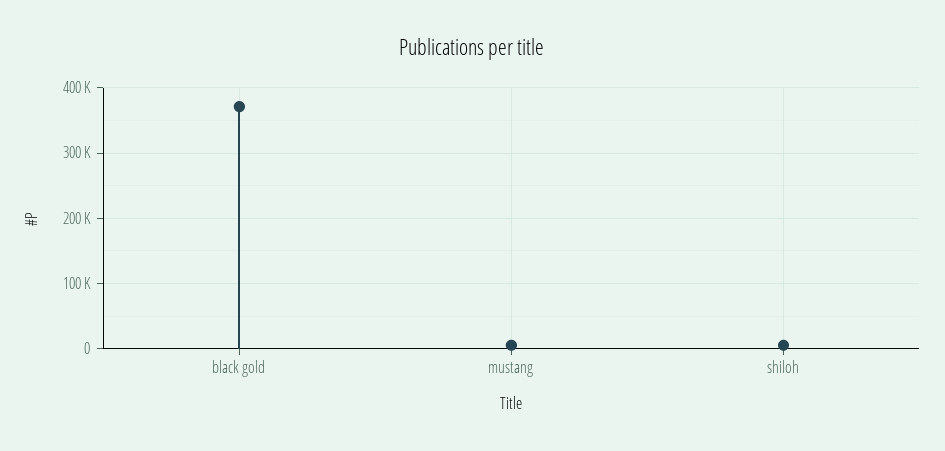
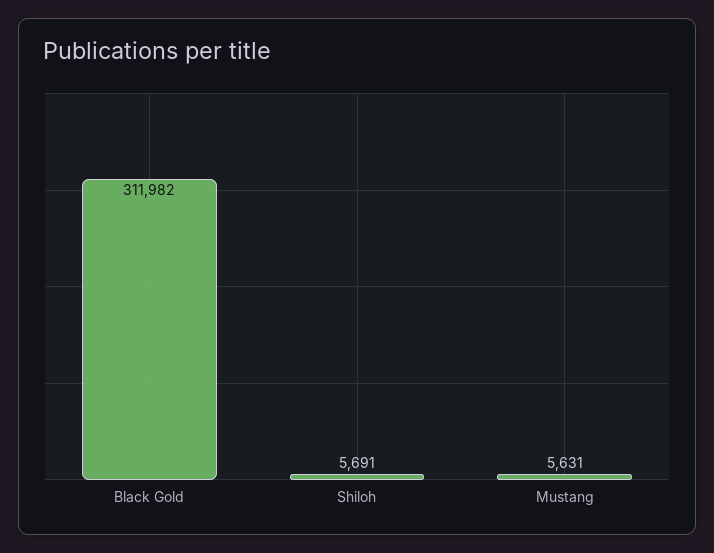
black gold: 370000 -> 311982

